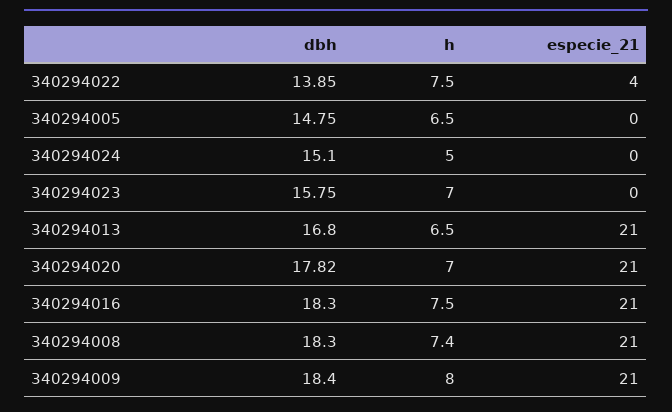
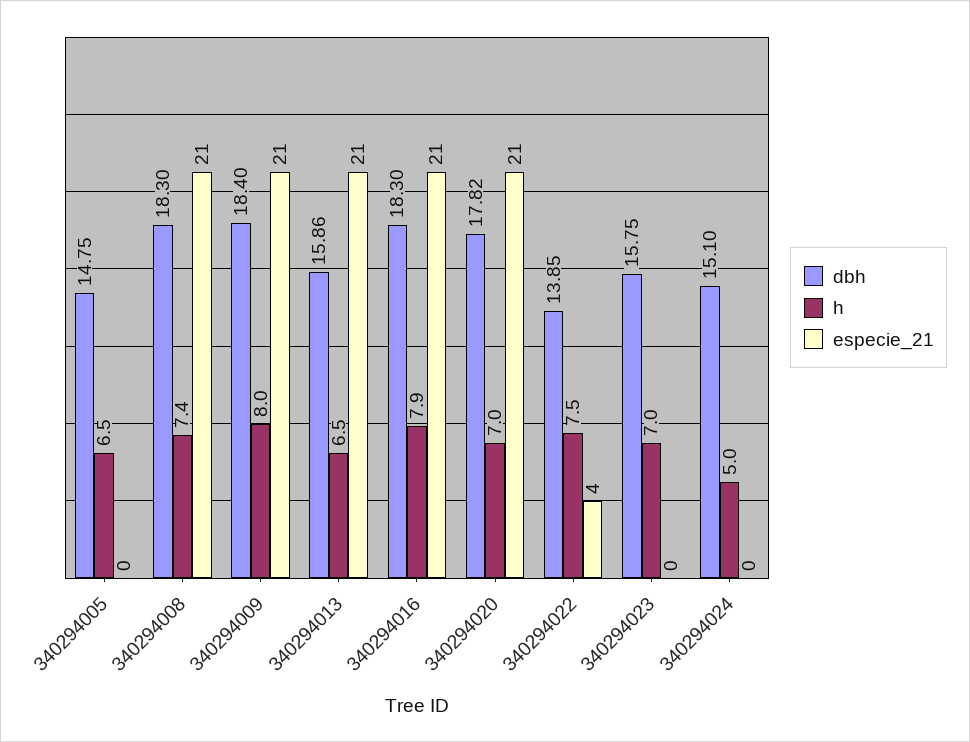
dbh, 340294013: 16.8 -> 15.86
h, 340294016: 7.5 -> 7.9

